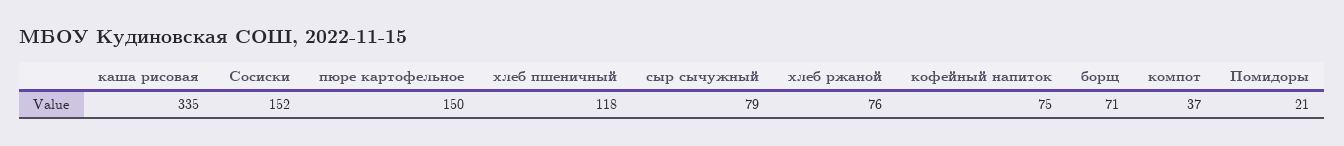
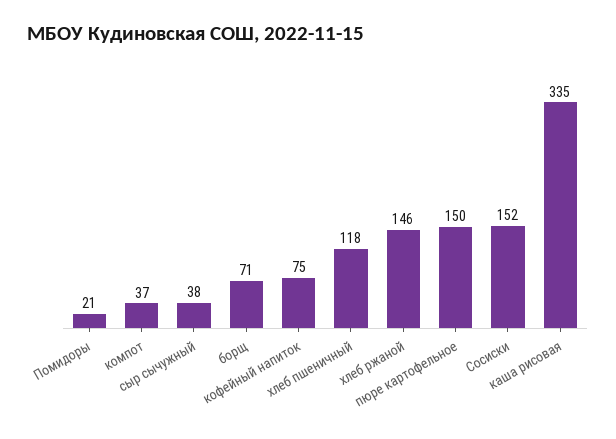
сыр сычужный: 79 -> 38
хлеб ржаной: 76 -> 146

